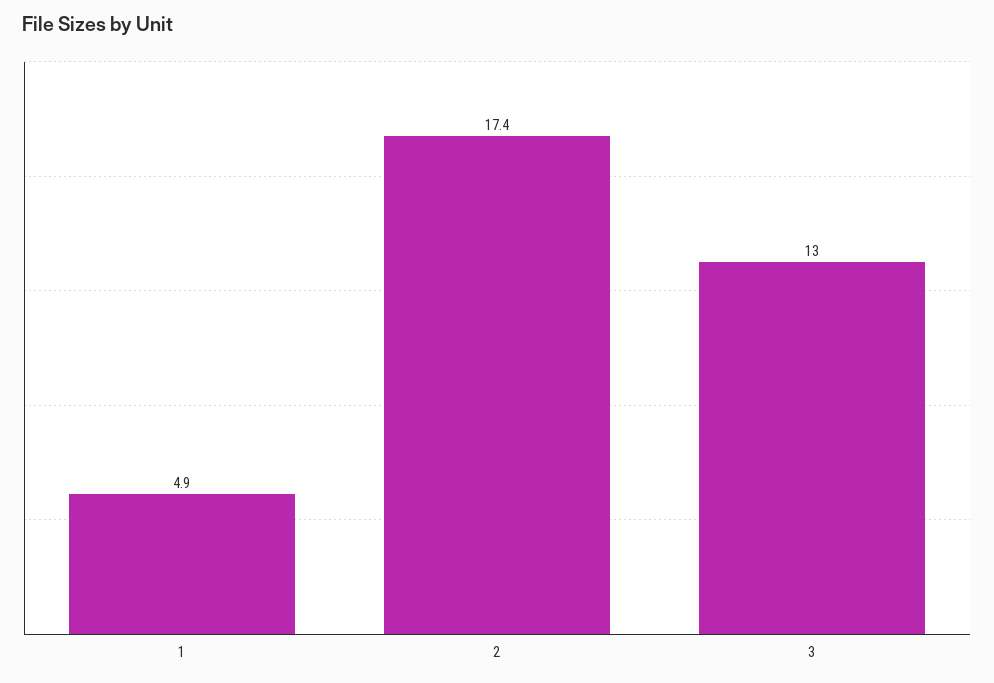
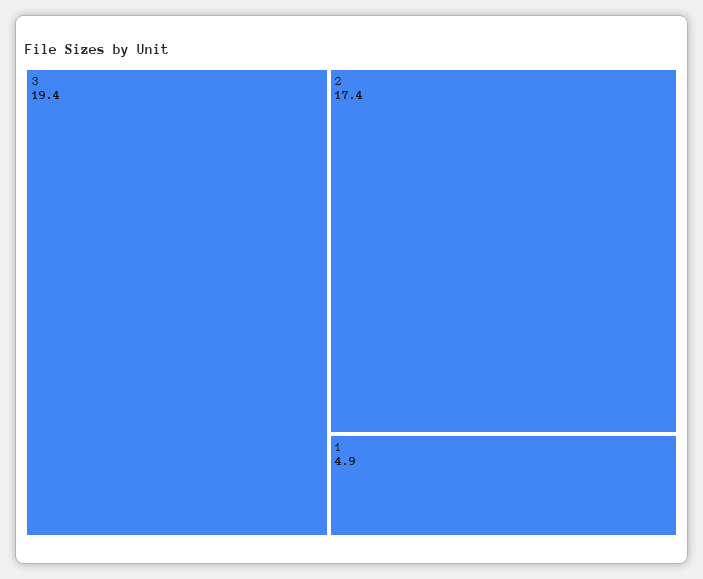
3: 13 -> 19.4

